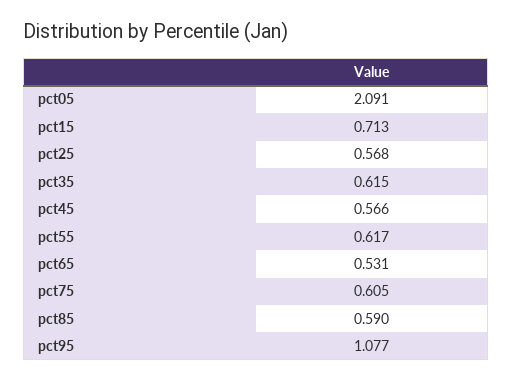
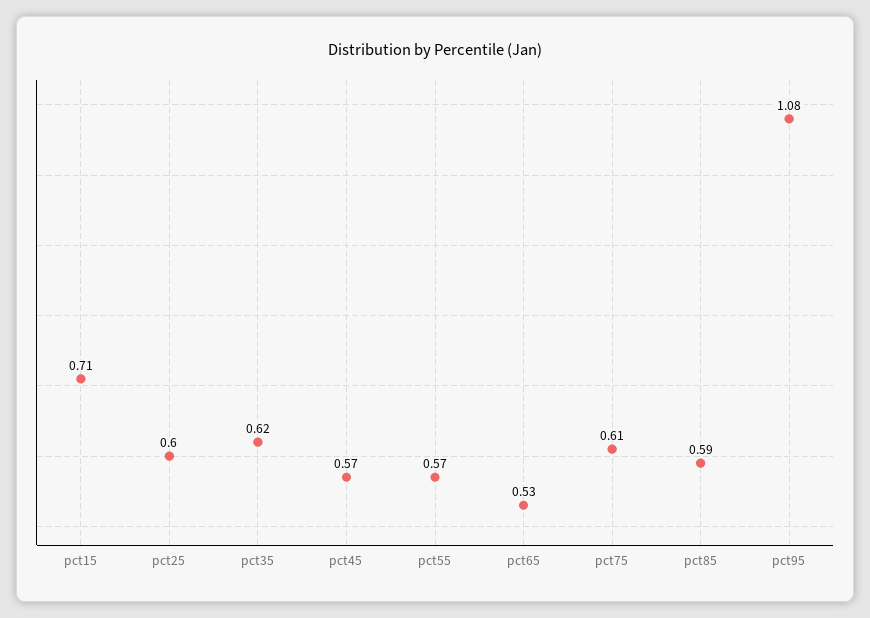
pct05: 2.091 -> none
pct25: 0.568 -> 0.6
pct55: 0.617 -> 0.57

